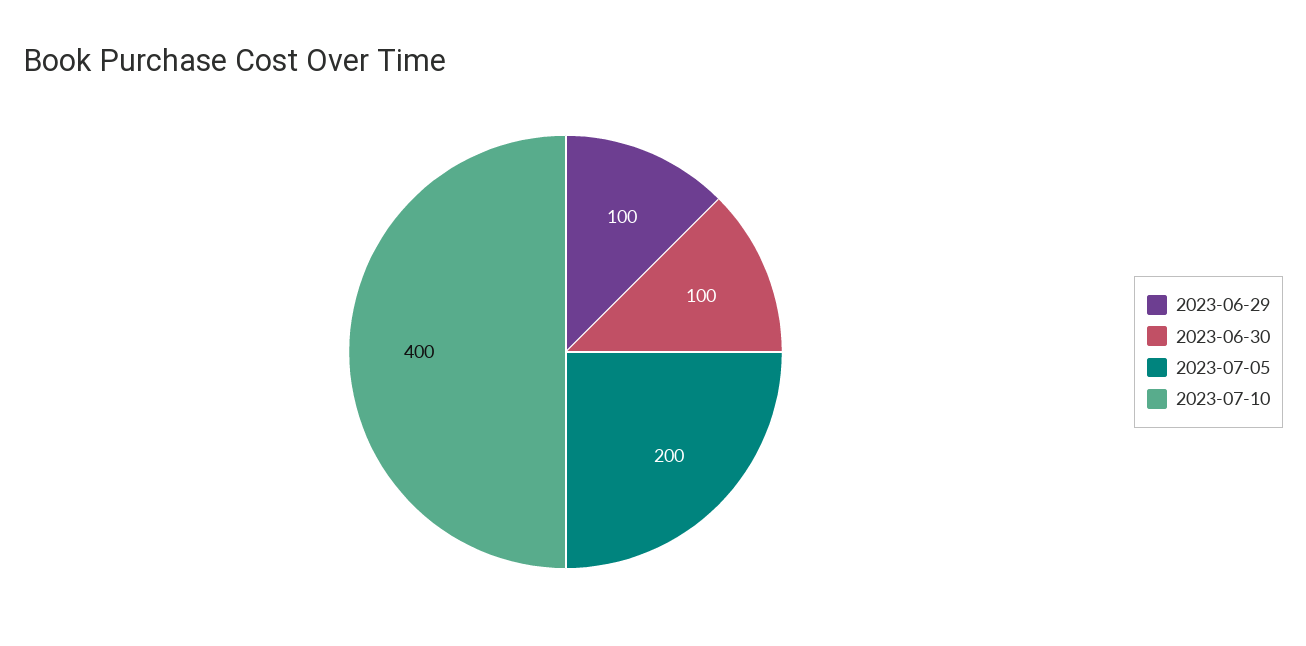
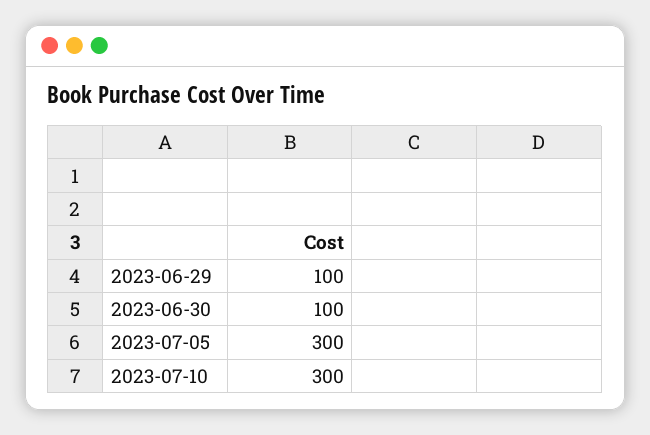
2023-07-05: 200 -> 300
2023-07-10: 400 -> 300

